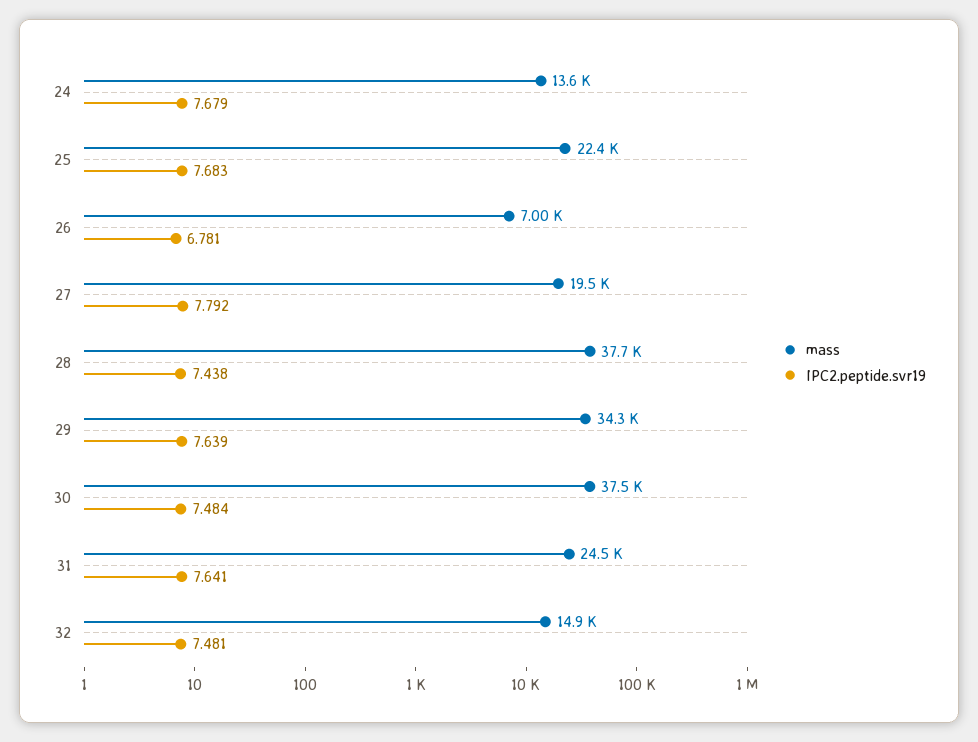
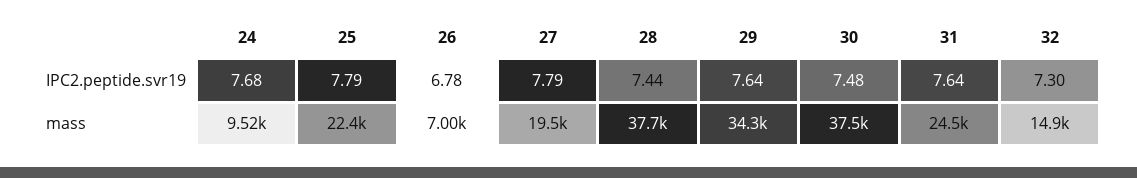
mass, 24: 13600 -> 9520
IPC2.peptide.svr19, 25: 7.683 -> 7.79
IPC2.peptide.svr19, 32: 7.481 -> 7.3

